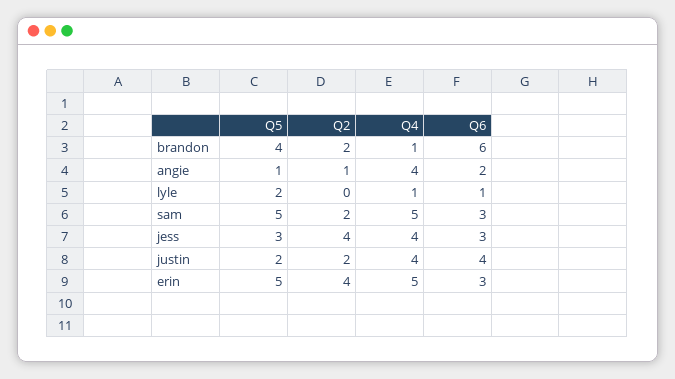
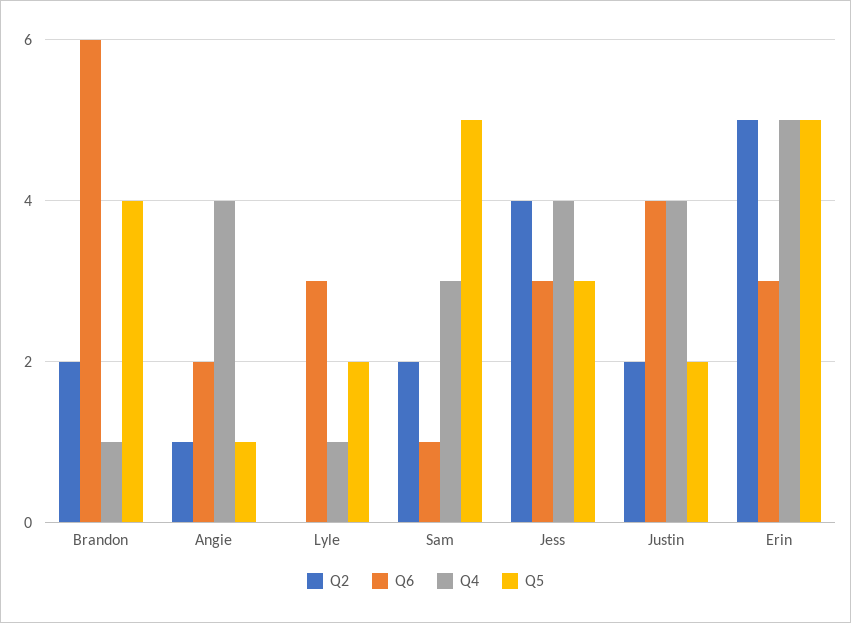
Q6, lyle: 1 -> 3
Q4, sam: 5 -> 3
Q6, sam: 3 -> 1
Q2, erin: 4 -> 5

